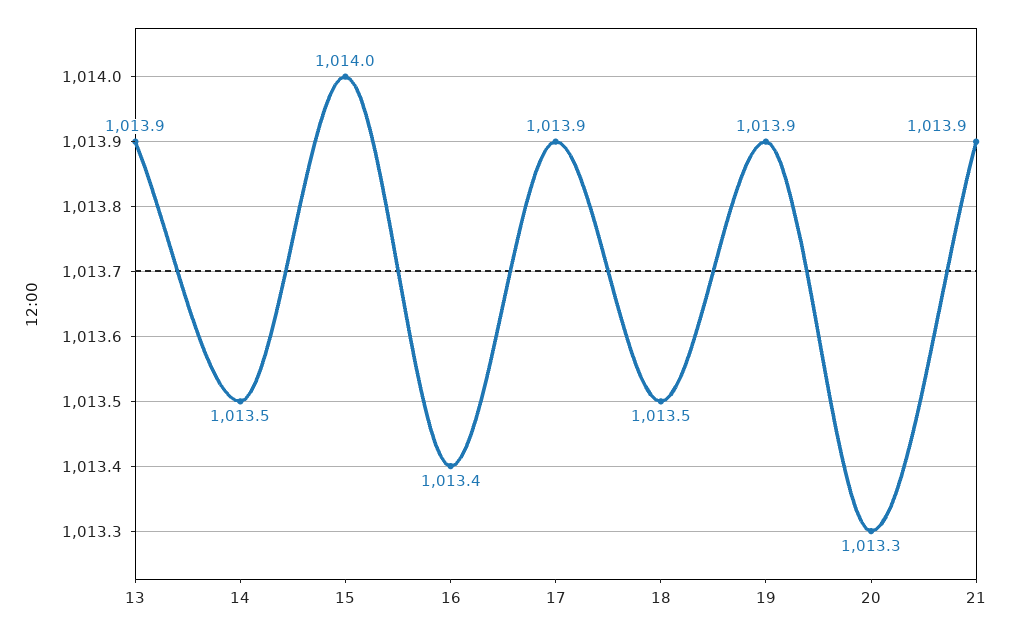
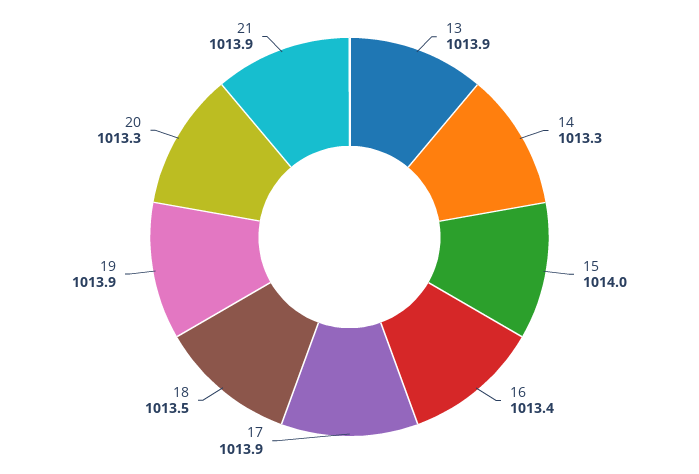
14: 1013.5 -> 1013.3

